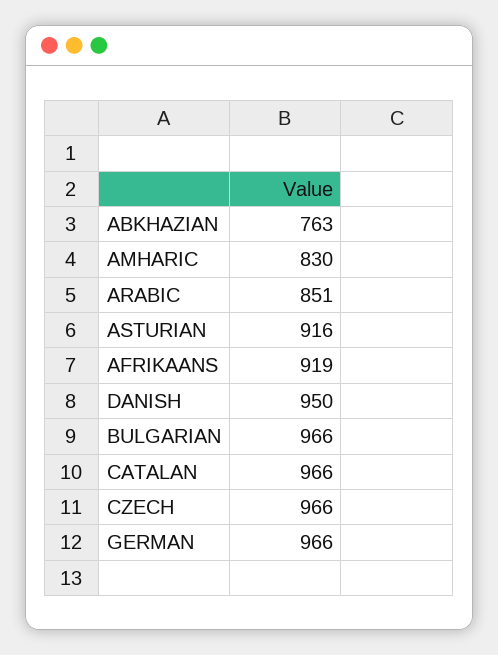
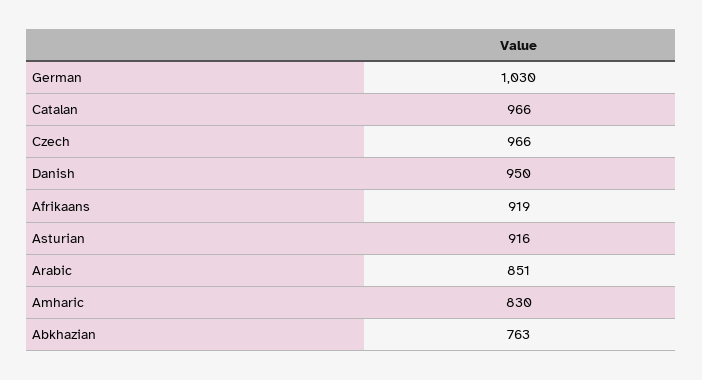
BULGARIAN: 966 -> none
GERMAN: 966 -> 1030

